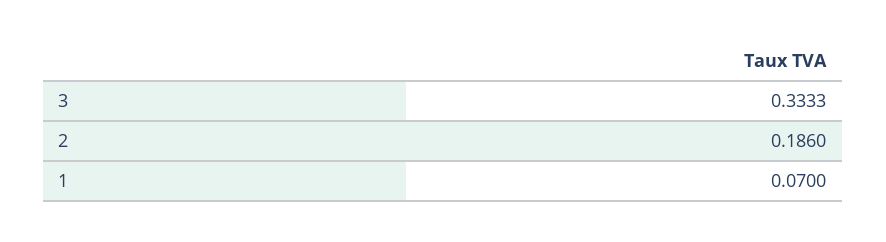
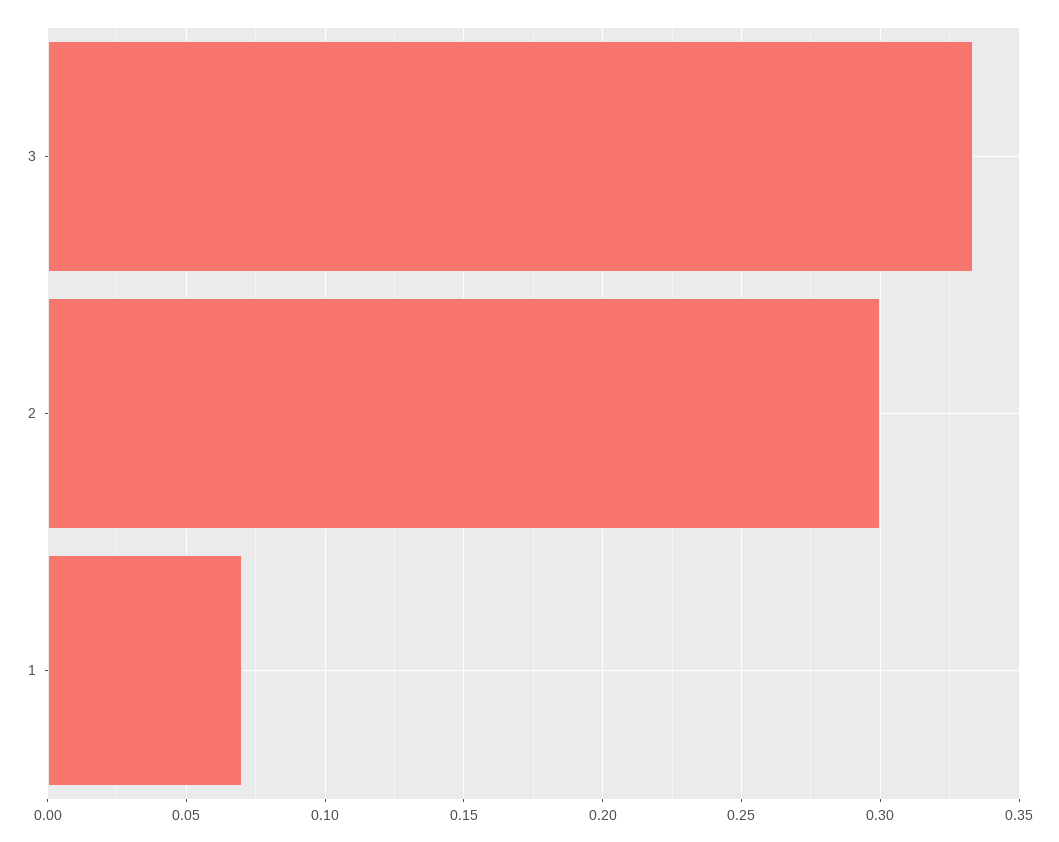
2: 0.186 -> 0.3

